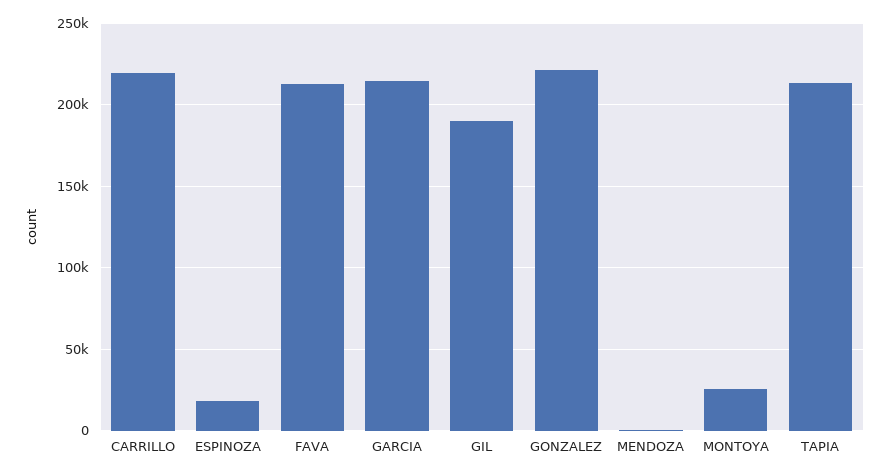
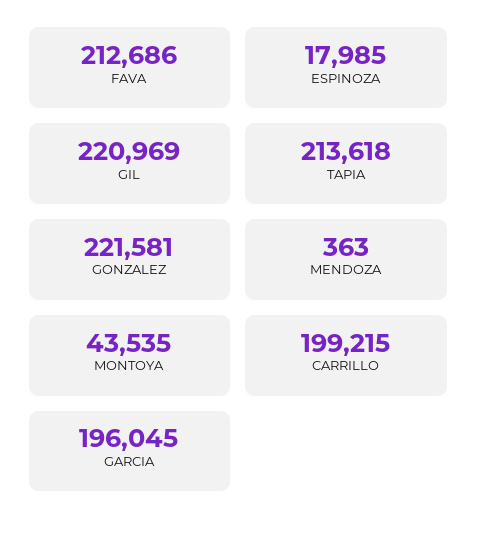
CARRILLO: 220000 -> 199215
GARCIA: 215000 -> 196045
GIL: 190000 -> 220969
MONTOYA: 25000 -> 43535

